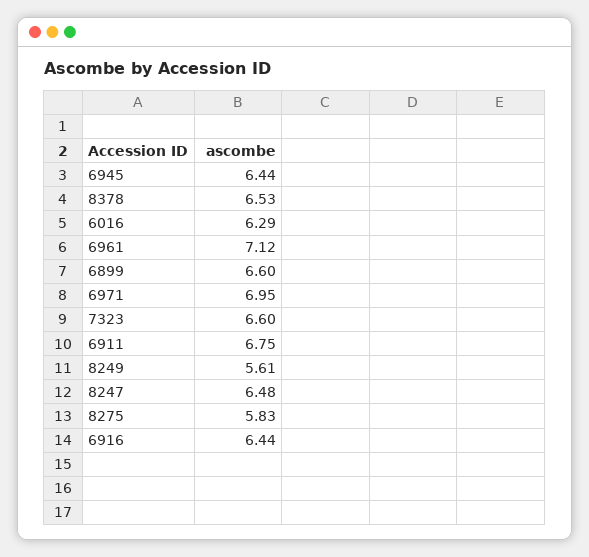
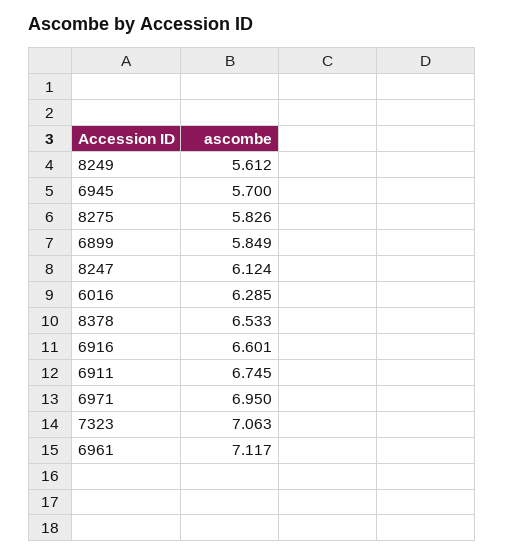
6945: 6.44 -> 5.7
6899: 6.6 -> 5.849
7323: 6.6 -> 7.063
8247: 6.48 -> 6.124
6916: 6.44 -> 6.601

